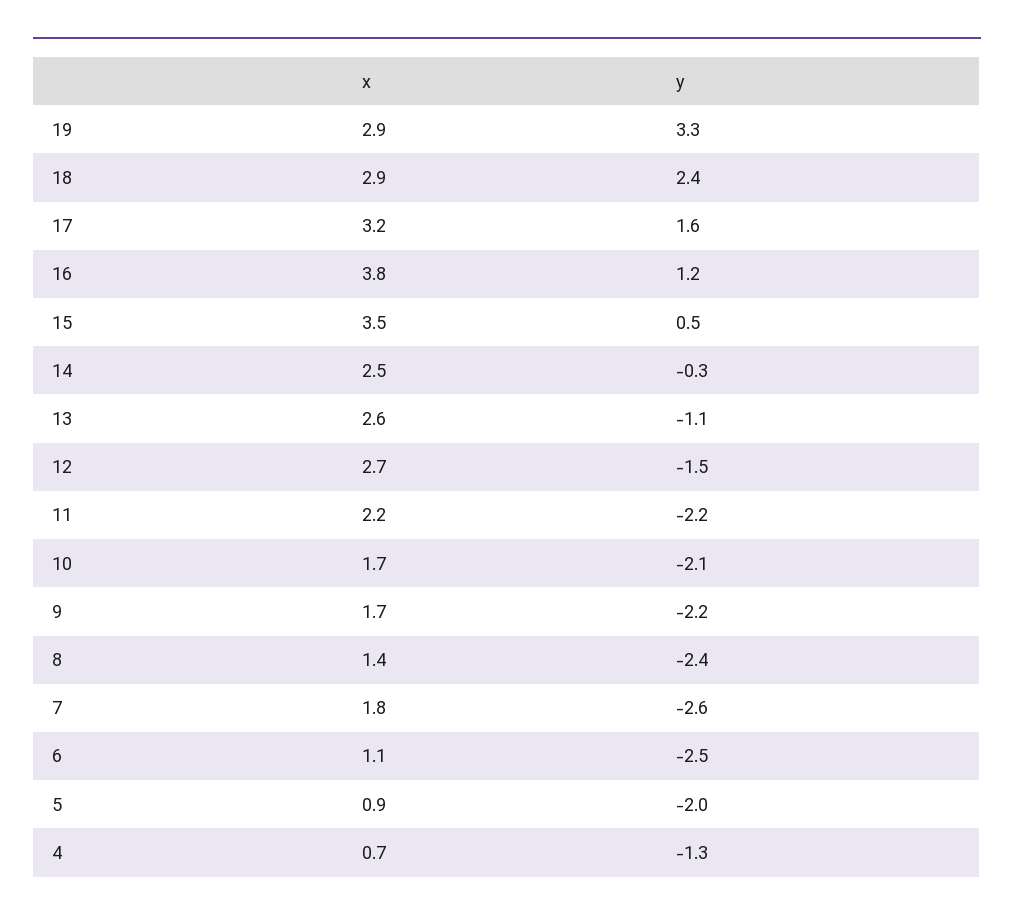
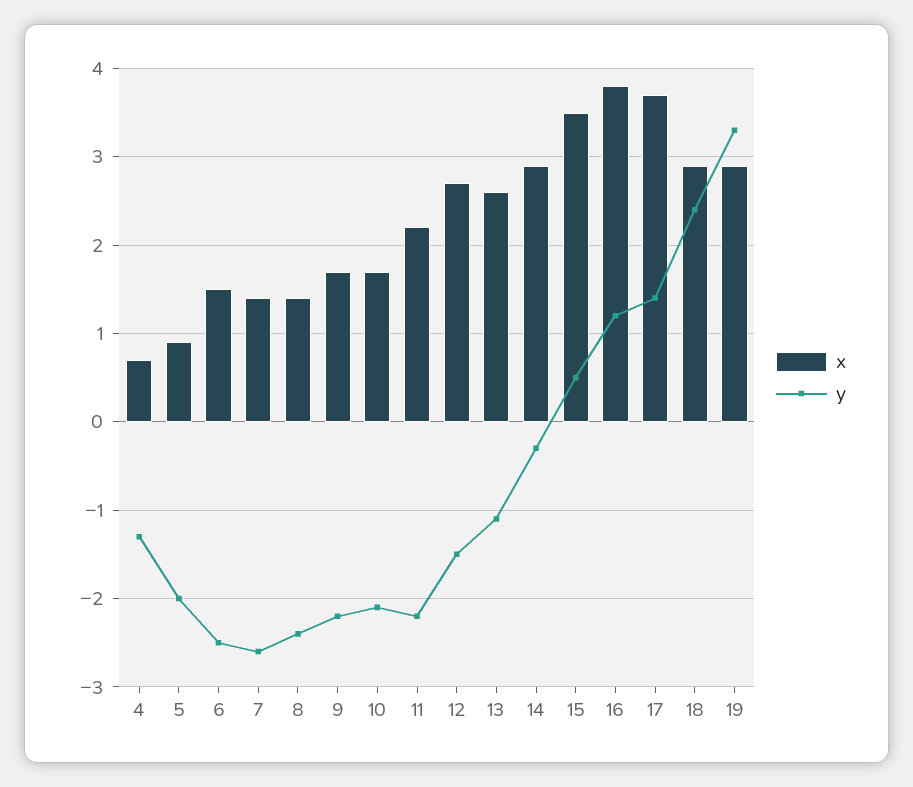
x, 17: 3.2 -> 3.7
y, 17: 1.6 -> 1.4
x, 14: 2.5 -> 2.9
x, 7: 1.8 -> 1.4
x, 6: 1.1 -> 1.5

